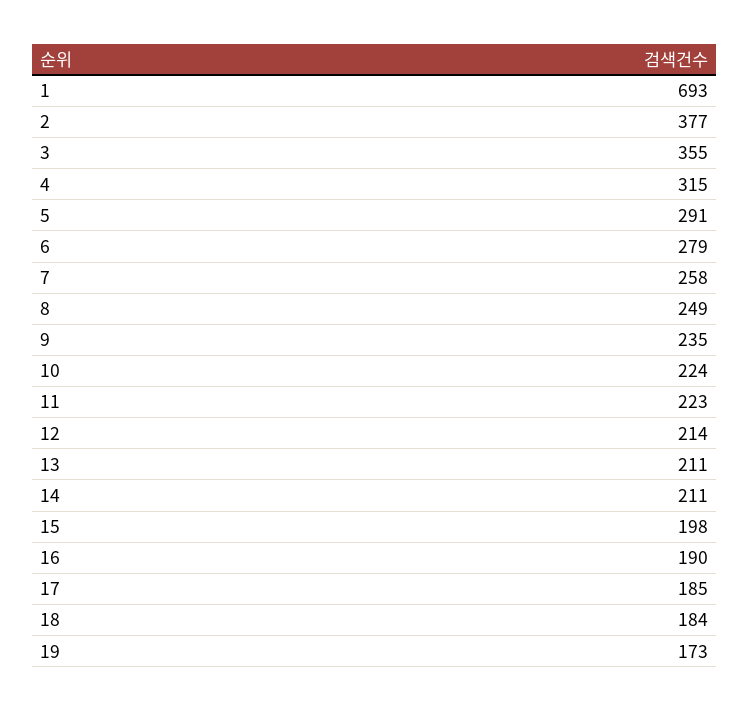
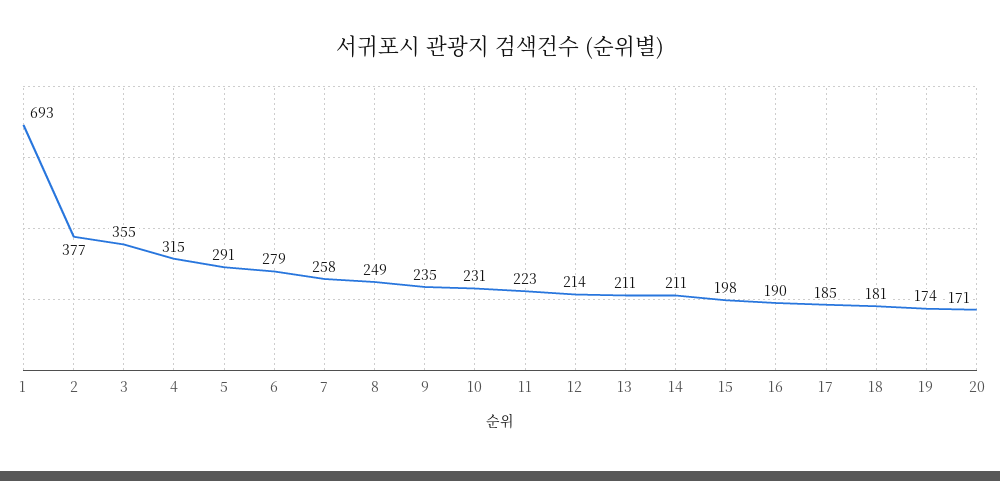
10: 224 -> 231
18: 184 -> 181
19: 173 -> 174
20: none -> 171

